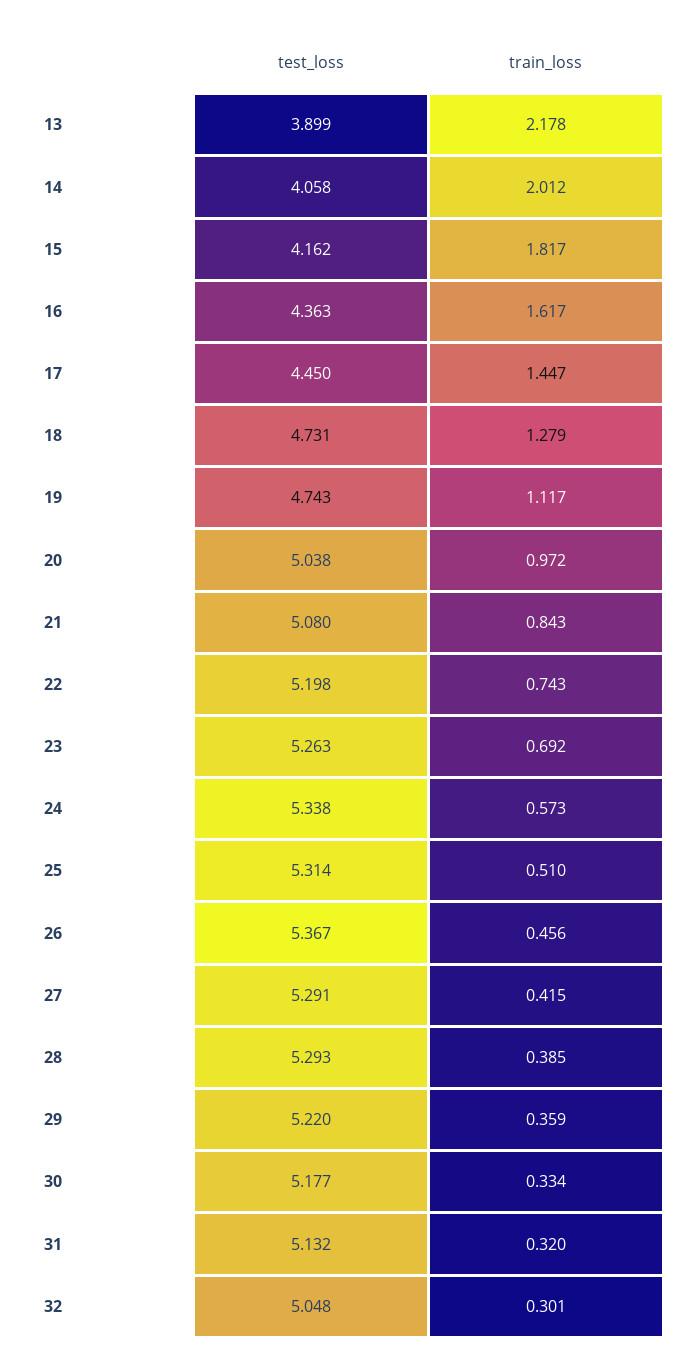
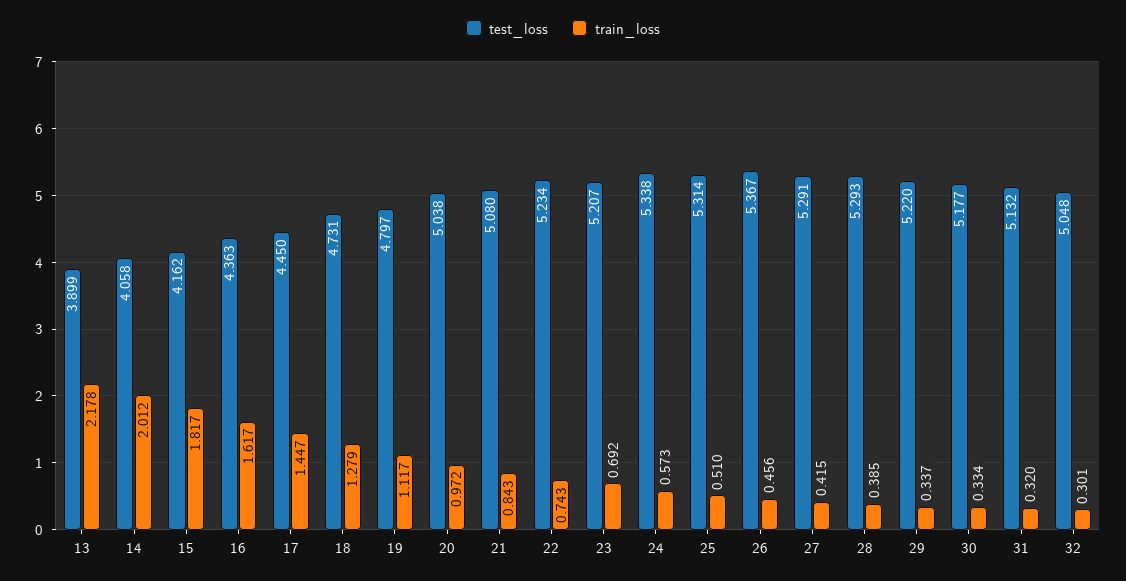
test_loss, 19: 4.743 -> 4.797
test_loss, 22: 5.198 -> 5.234
test_loss, 23: 5.263 -> 5.207
train_loss, 29: 0.359 -> 0.337

